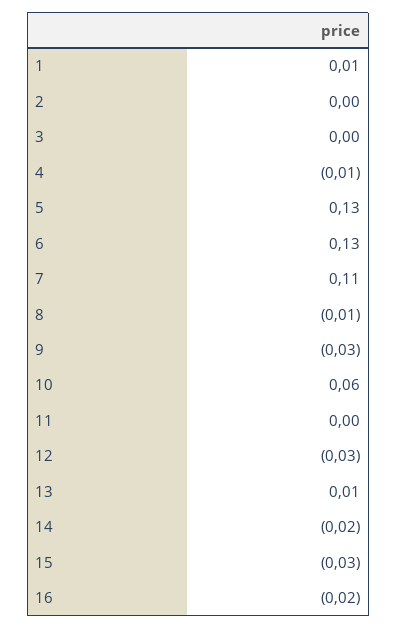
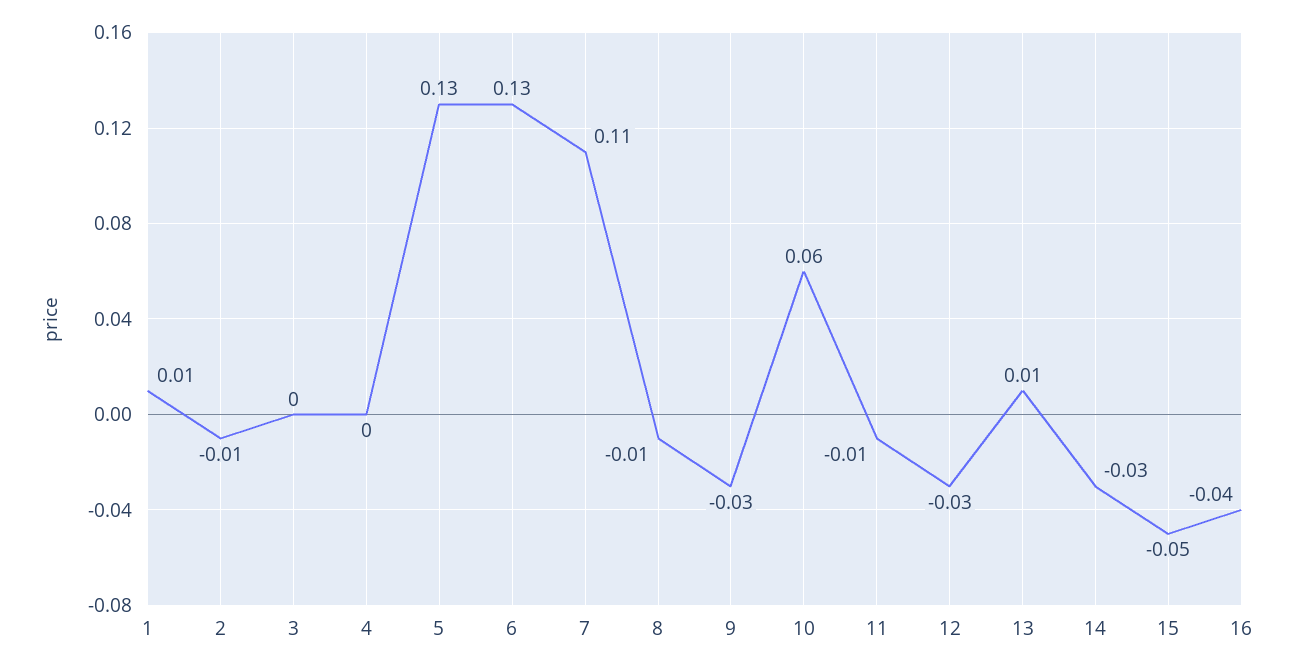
2: 0 -> -0.01
4: -0.01 -> 0
11: 0 -> -0.01
14: -0.02 -> -0.03
15: -0.03 -> -0.05
16: -0.02 -> -0.04

